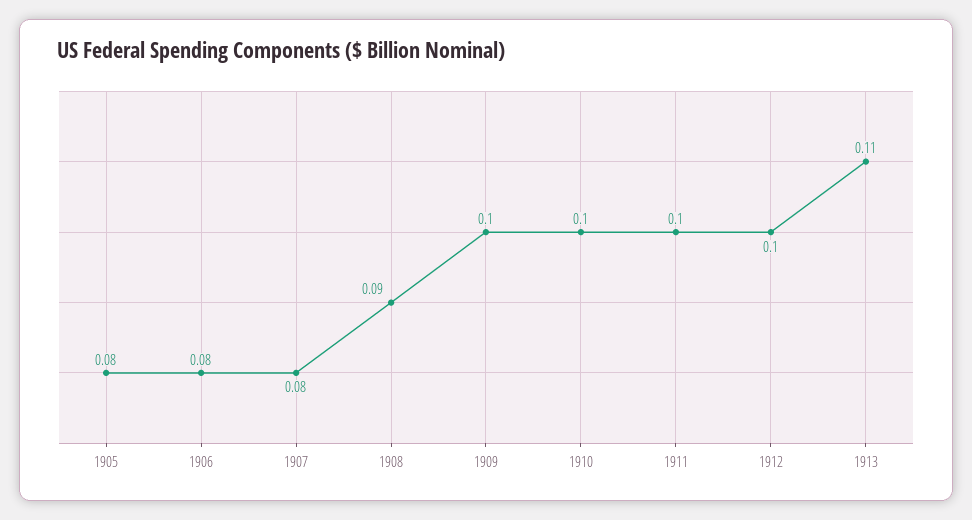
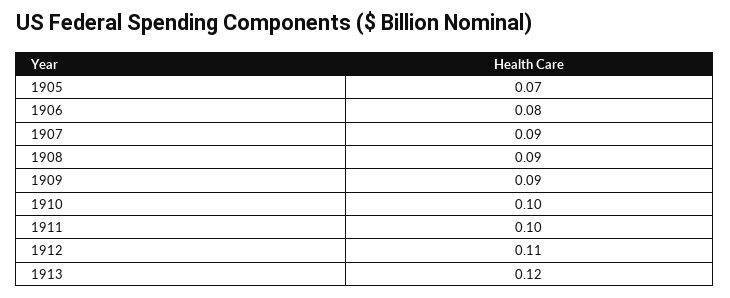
1905: 0.08 -> 0.07
1907: 0.08 -> 0.09
1909: 0.1 -> 0.09
1912: 0.1 -> 0.11
1913: 0.11 -> 0.12

